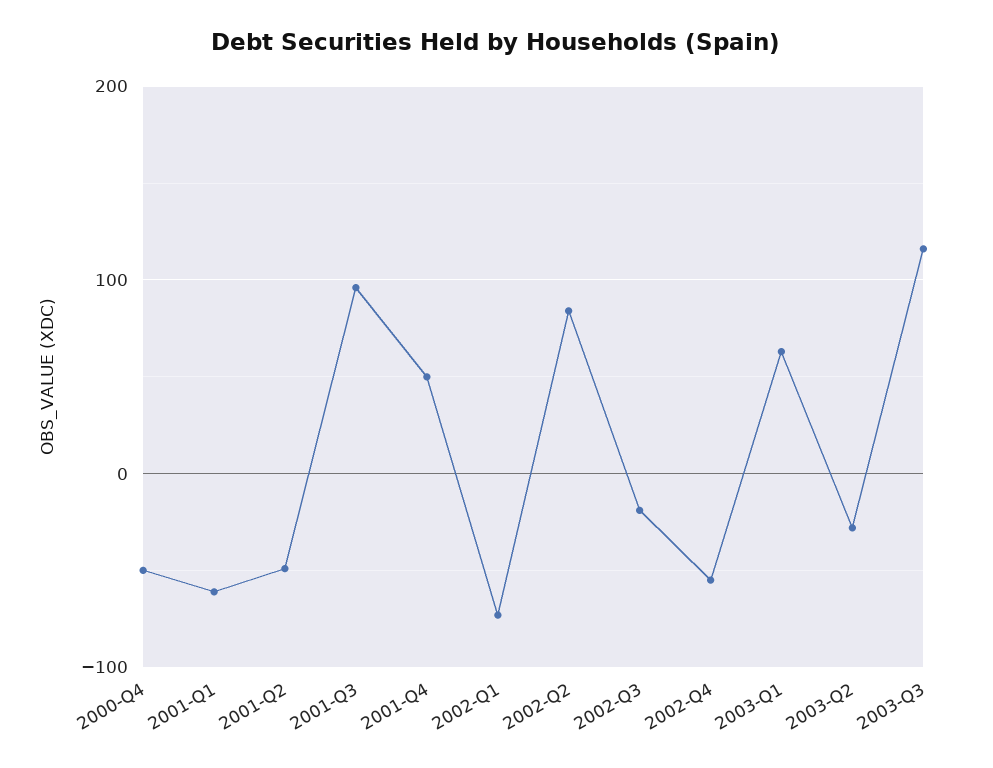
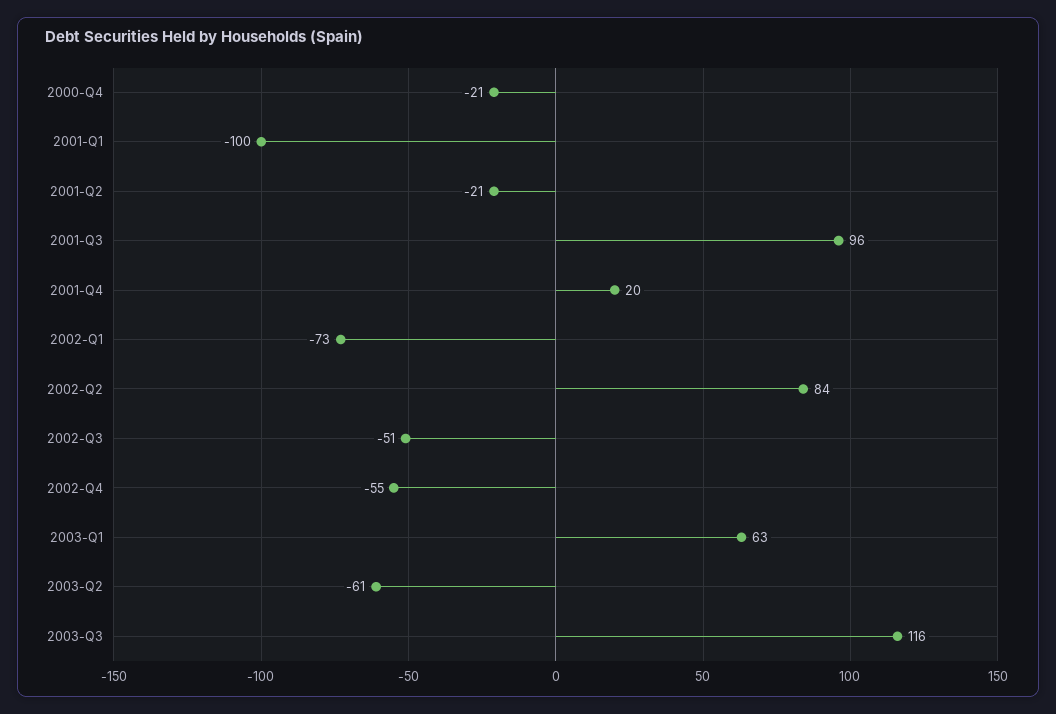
2000-Q4: -50 -> -21
2001-Q1: -60 -> -100
2001-Q2: -50 -> -21
2001-Q4: 50 -> 20
2002-Q3: -20 -> -51
2003-Q2: -30 -> -61

